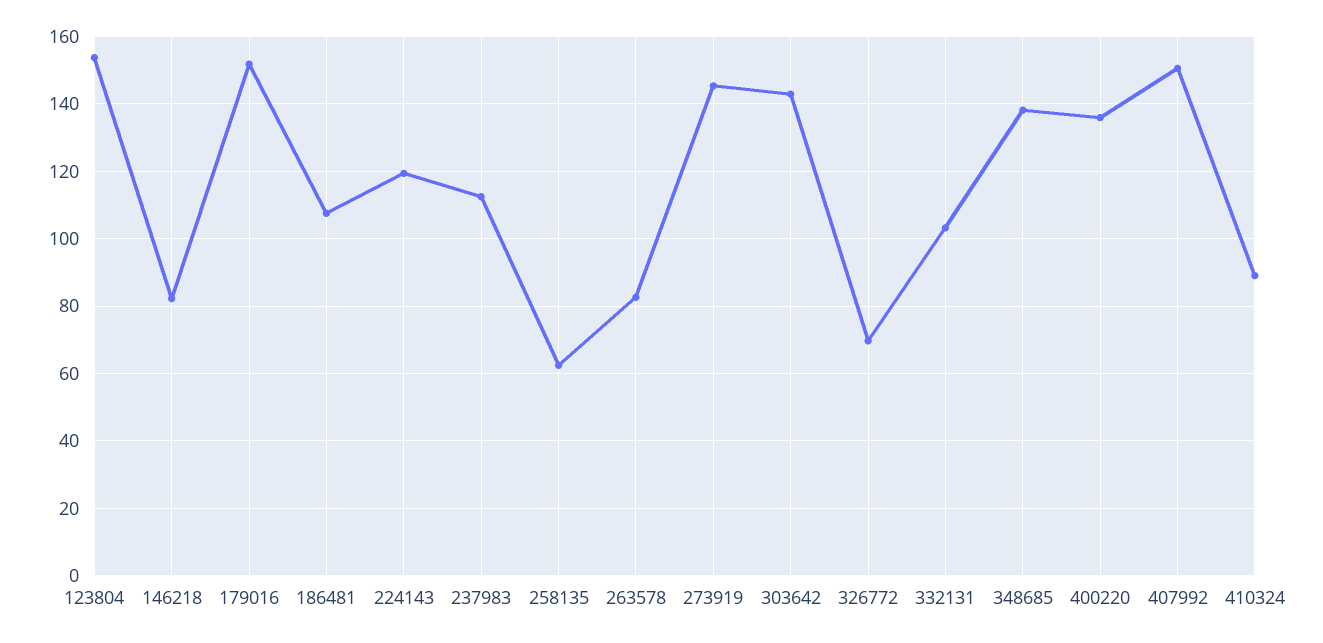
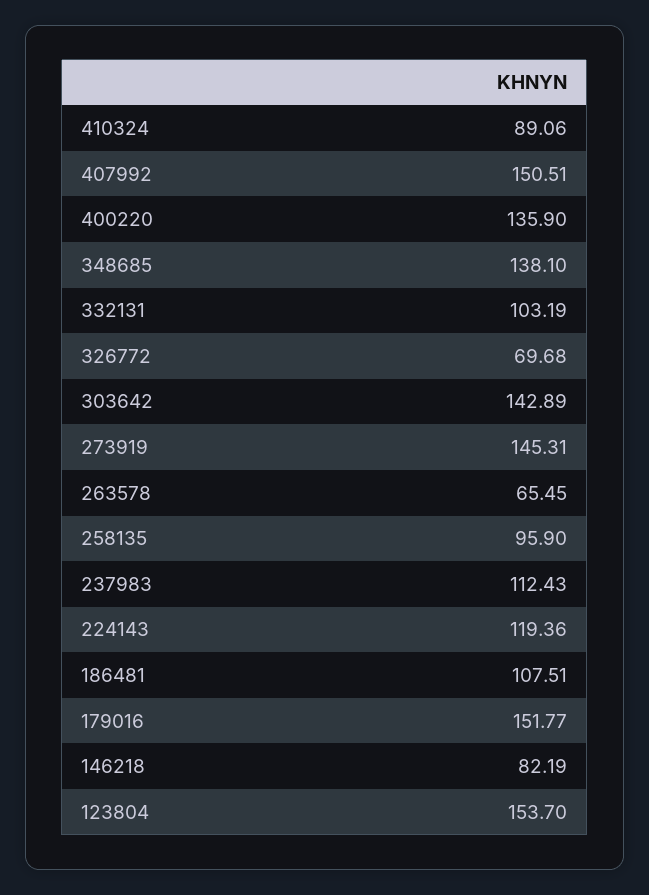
258135: 62 -> 95.9
263578: 82 -> 65.45

